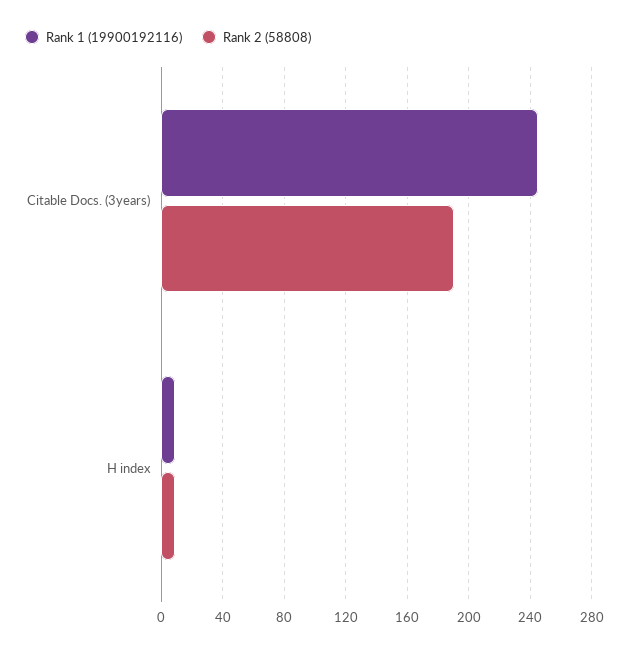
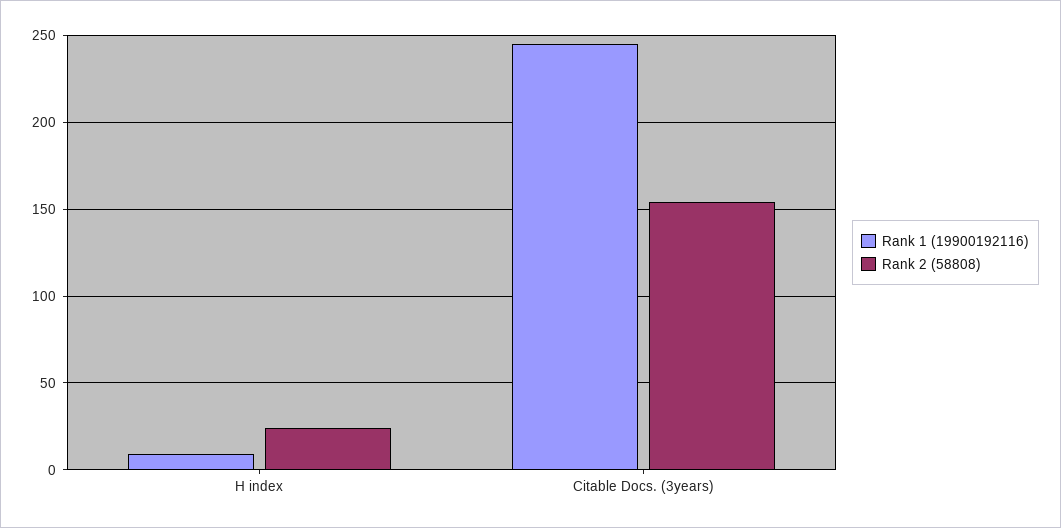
Rank 2 (58808), Citable Docs. (3years): 190 -> 155
Rank 2 (58808), H index: 10 -> 25

